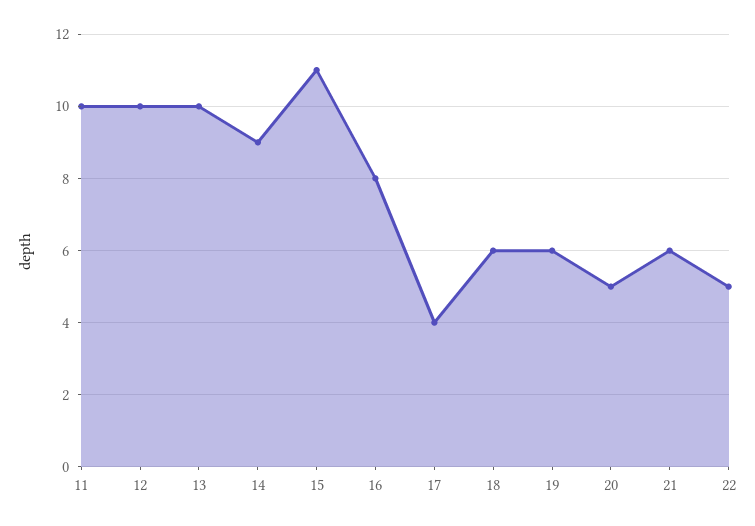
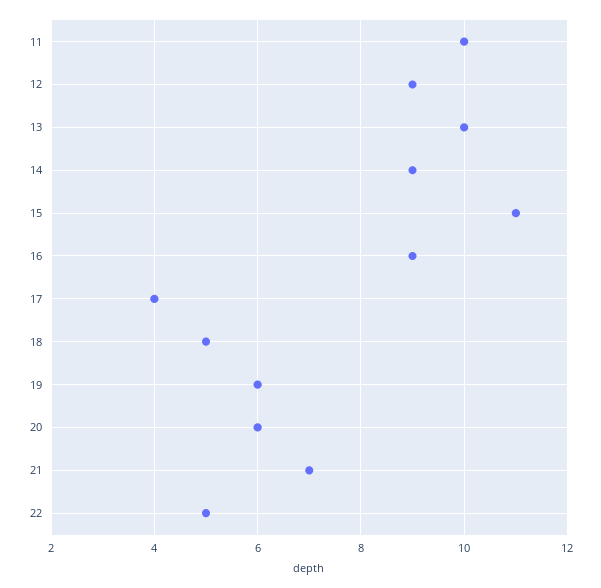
12: 10 -> 9
16: 8 -> 9
18: 6 -> 5
20: 5 -> 6
21: 6 -> 7

